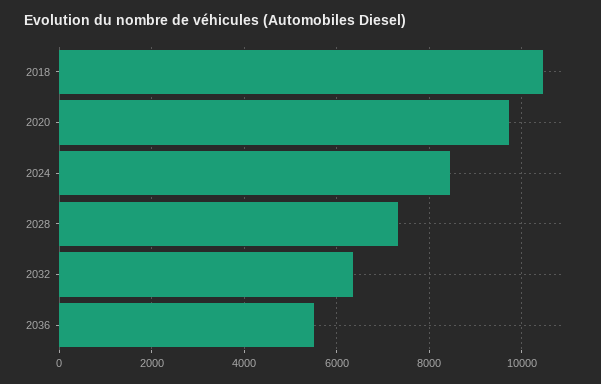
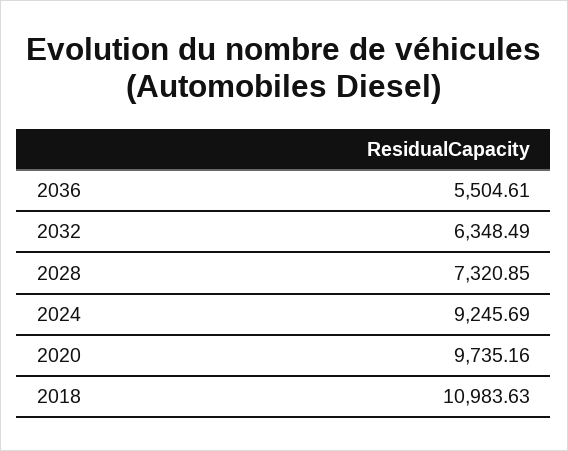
2018: 10400 -> 10983.63
2024: 8400 -> 9245.69

